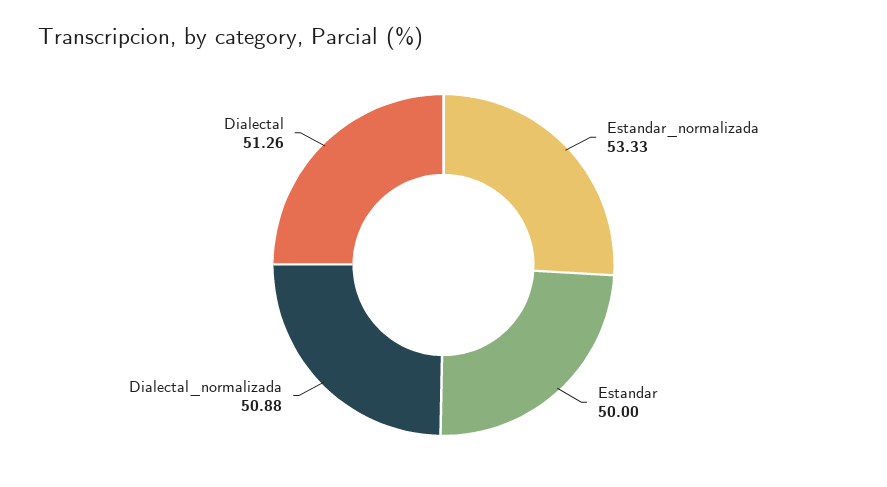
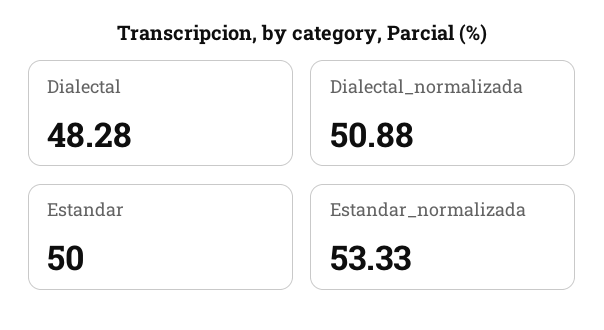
Dialectal: 51.26 -> 48.28

